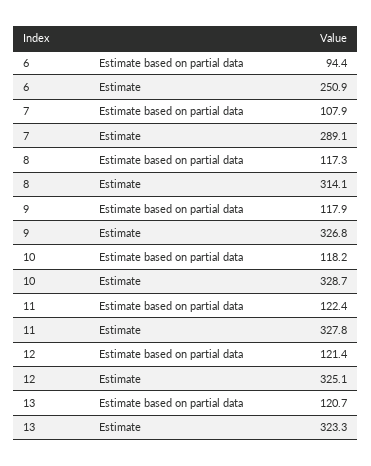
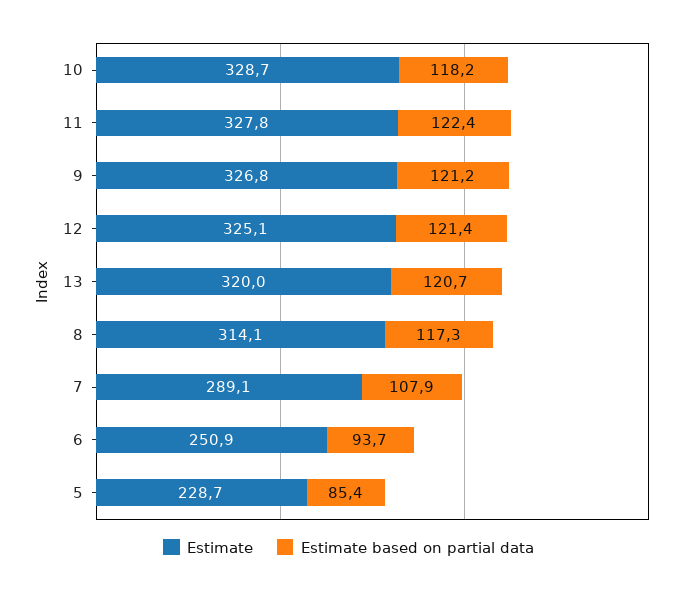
Estimate based on partial data, 6: 94.4 -> 93.7
Estimate based on partial data, 9: 117.9 -> 121.2
Estimate, 13: 323.3 -> 320
Estimate, 5: none -> 228.7
Estimate based on partial data, 5: none -> 85.4

